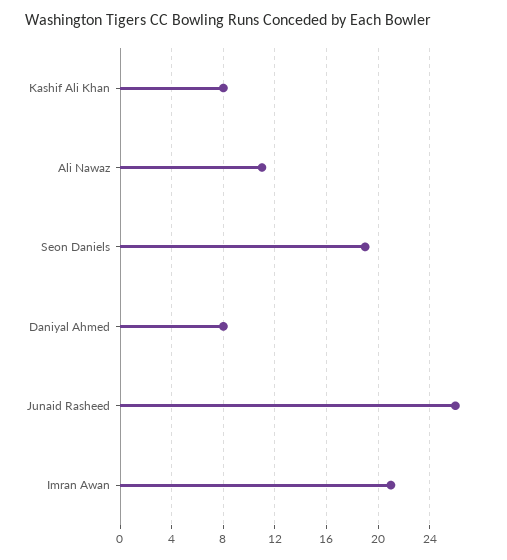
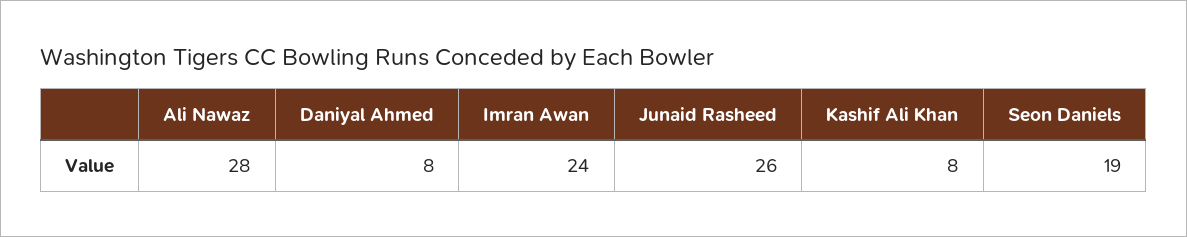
Ali Nawaz: 11 -> 28
Imran Awan: 21 -> 24

